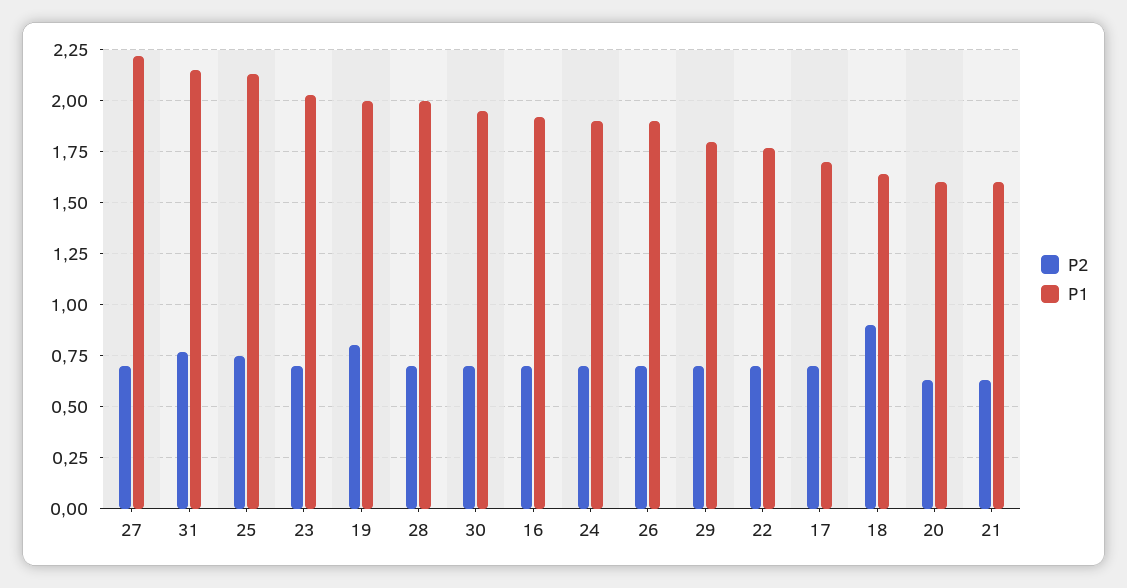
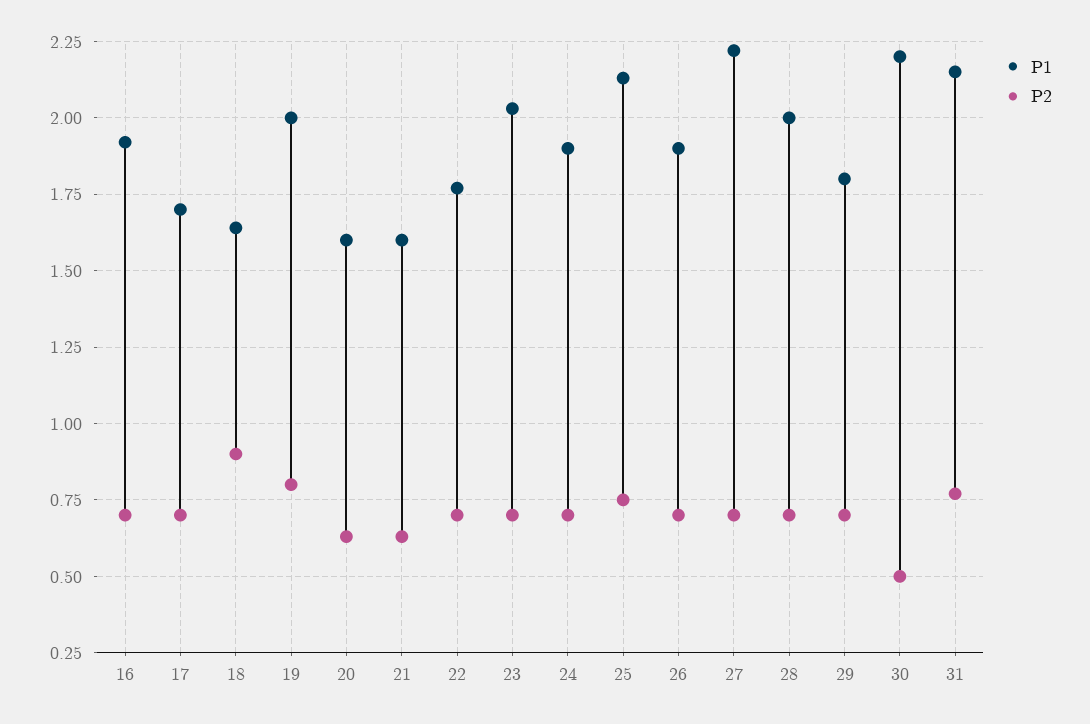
P2, 30: 0.7 -> 0.5
P1, 30: 1.95 -> 2.2

